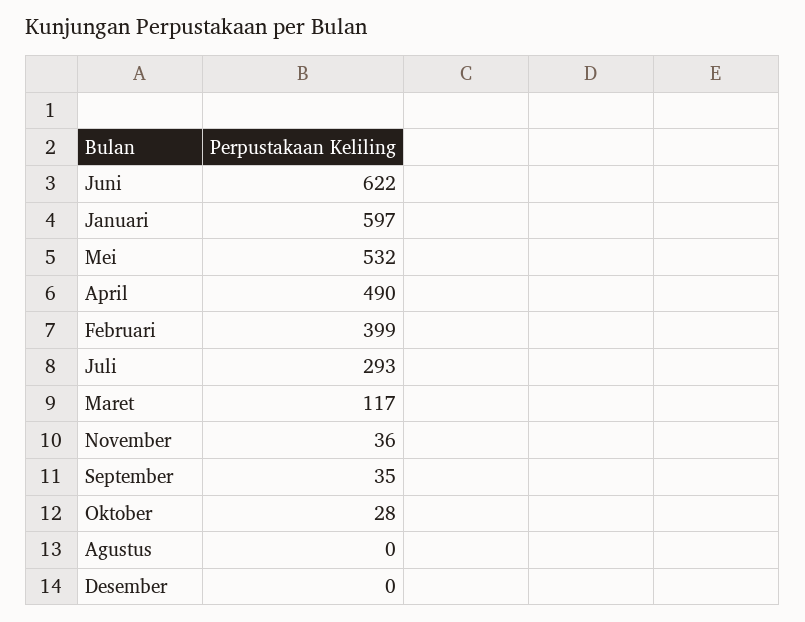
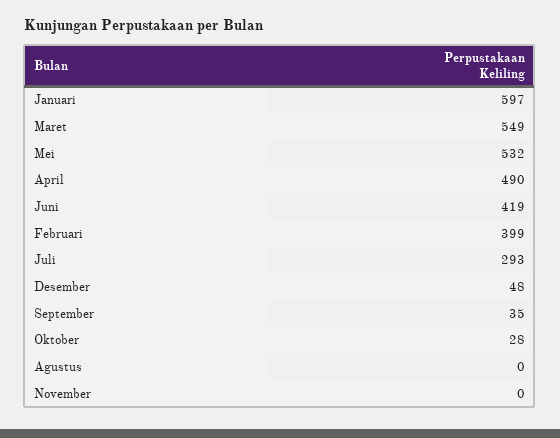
Juni: 622 -> 419
Maret: 117 -> 549
November: 36 -> 0
Desember: 0 -> 48

